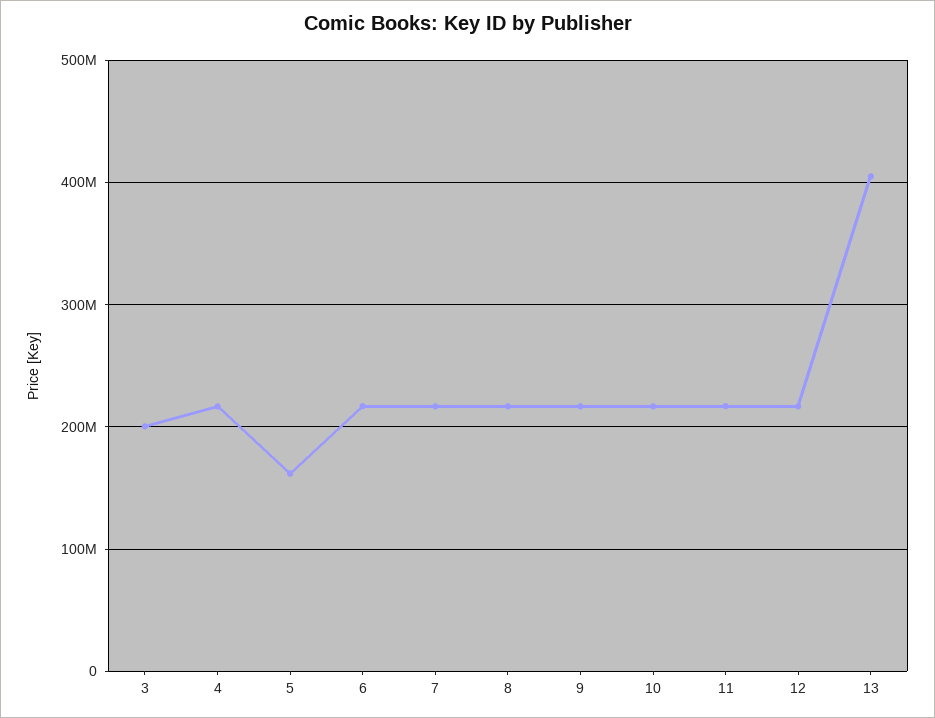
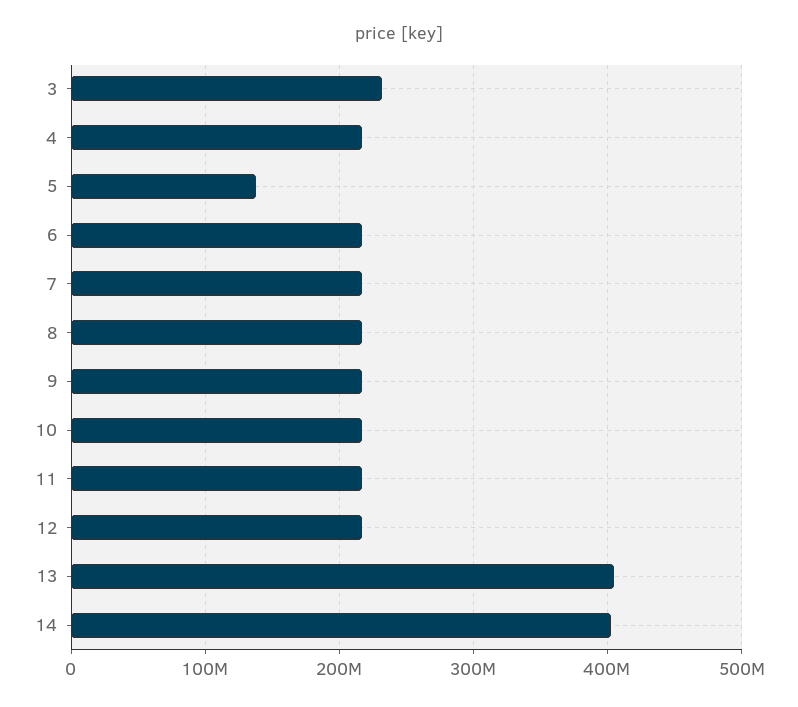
3: 200000000 -> 230000000
5: 160000000 -> 140000000
14: none -> 400000000

